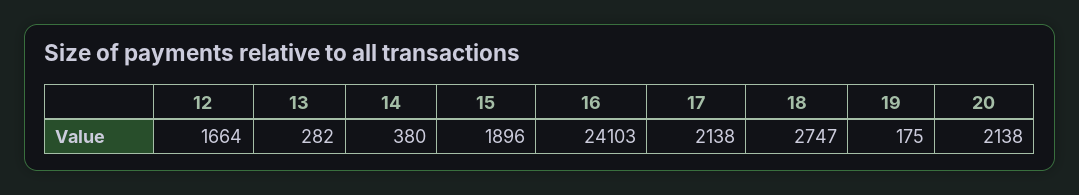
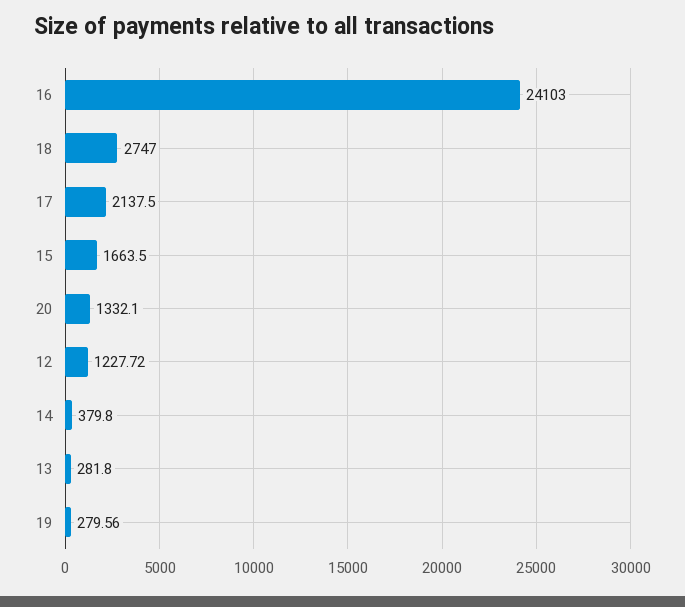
12: 1664 -> 1227.72
15: 1896 -> 1663.5
19: 175 -> 279.56
20: 2138 -> 1332.1

